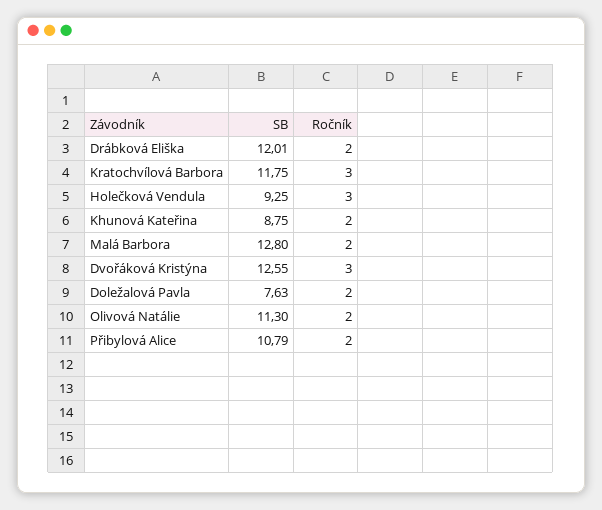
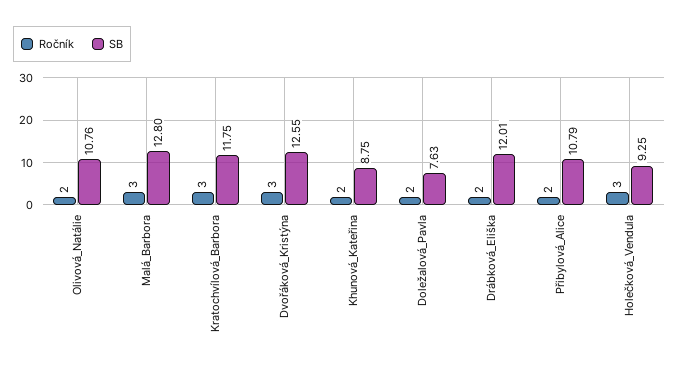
Ročník, Malá Barbora: 2 -> 3
SB, Olivová Natálie: 11.3 -> 10.76

